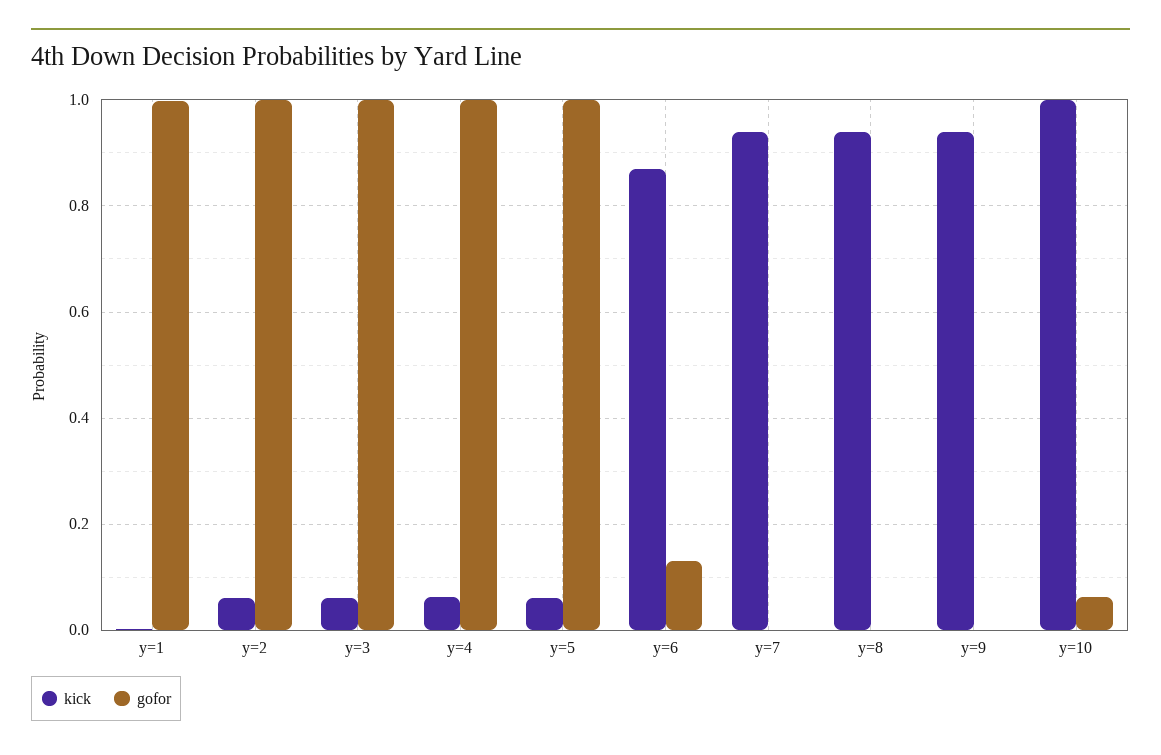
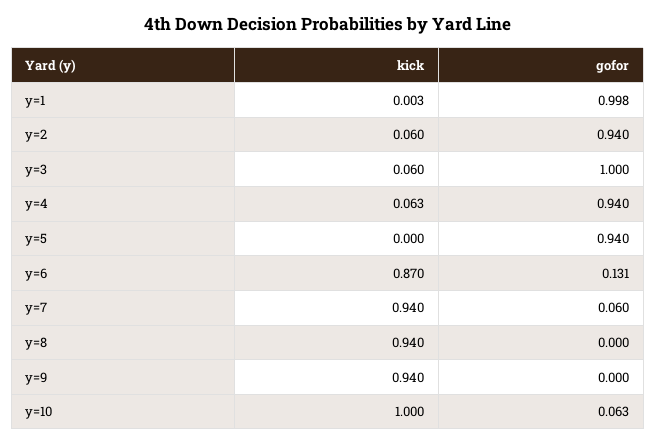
gofor, y=2: 1 -> 0.94
gofor, y=4: 1 -> 0.94
kick, y=5: 0.06 -> 0
gofor, y=5: 1 -> 0.94
gofor, y=7: 0 -> 0.06

